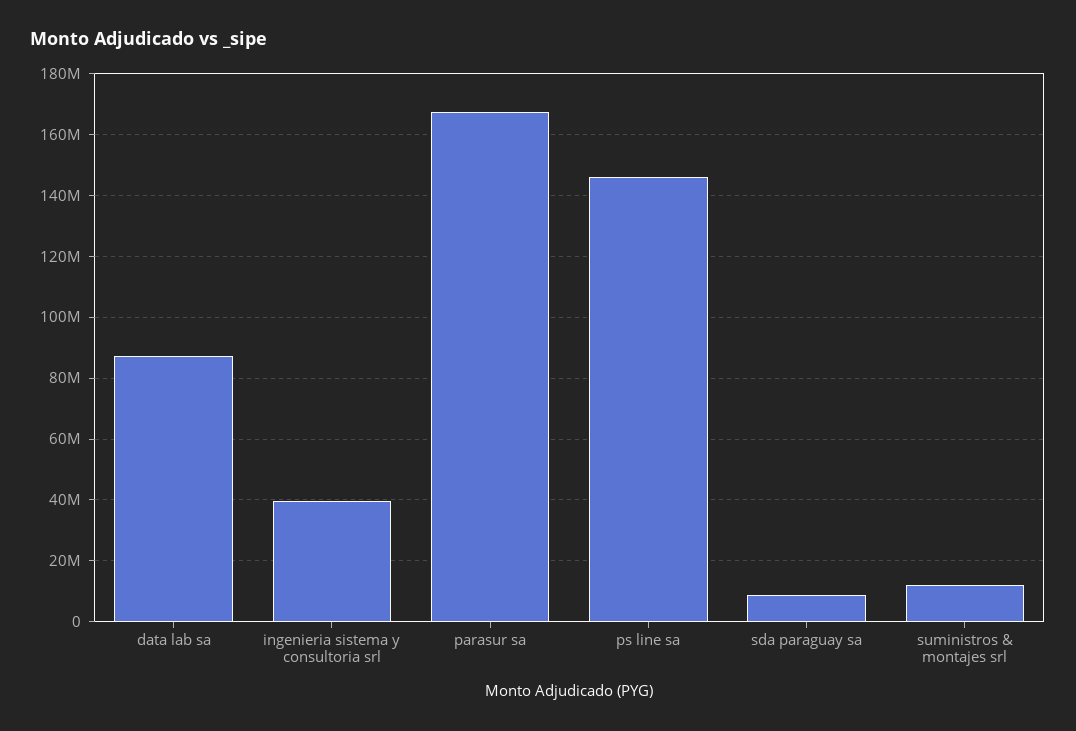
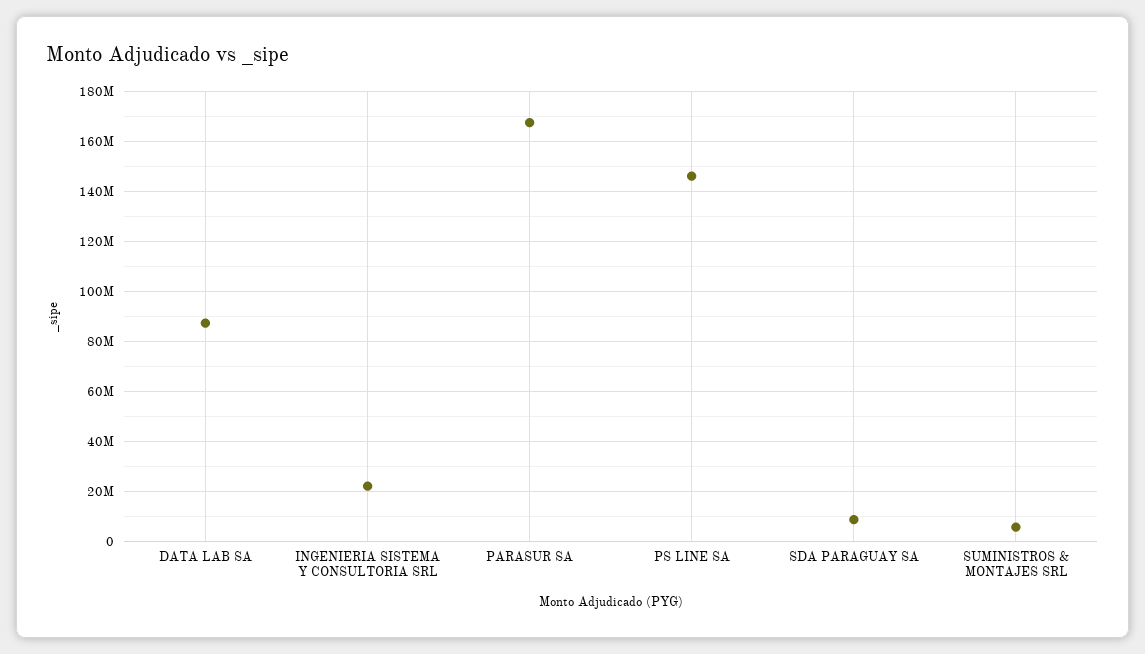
ingenieria sistema y consultoria srl: 40000000 -> 22500000
suministros & montajes srl: 12000000 -> 5000000

